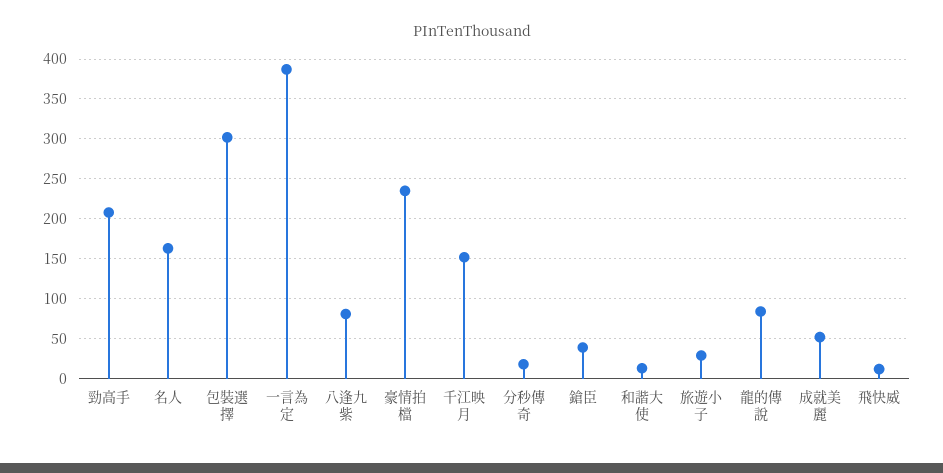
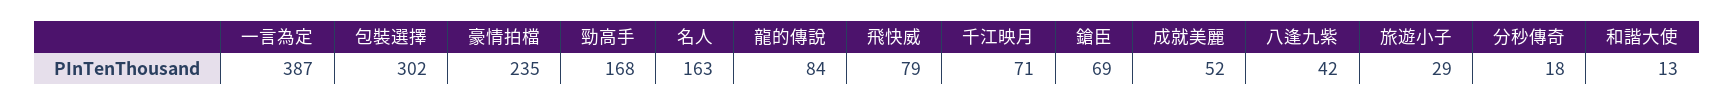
勁高手: 210 -> 168
八逢九紫: 80 -> 42
千江映月: 150 -> 71
鎗臣: 40 -> 69
飛快威: 10 -> 79

